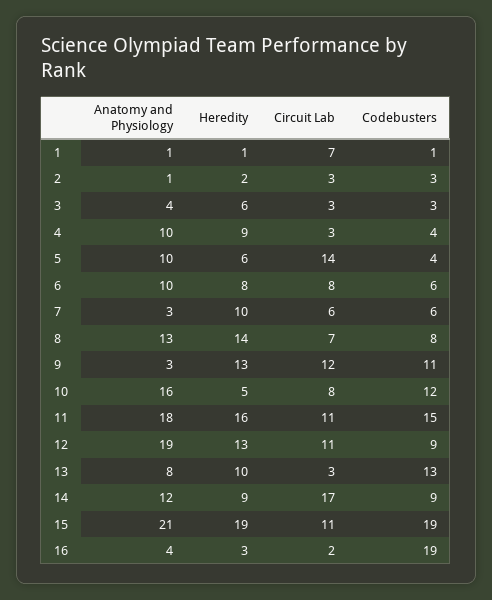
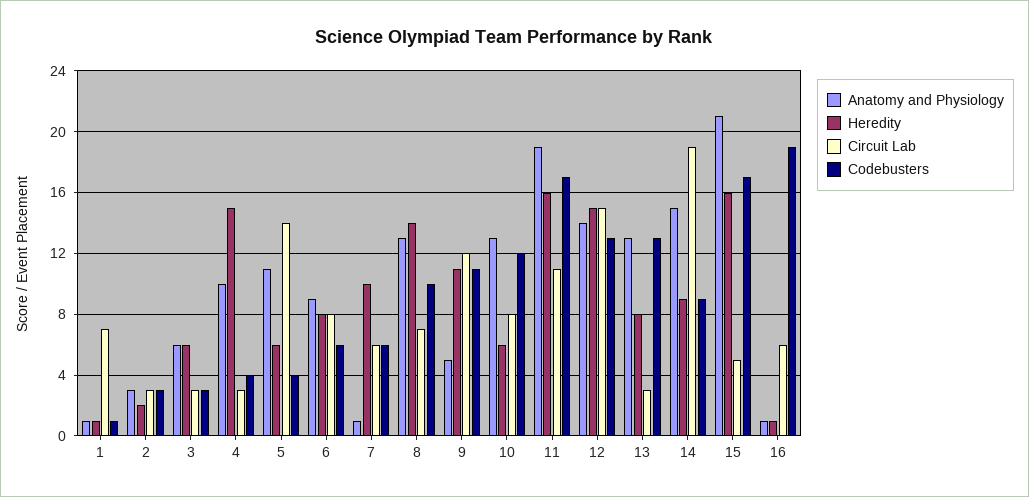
Anatomy and Physiology, 2: 1 -> 3
Anatomy and Physiology, 3: 4 -> 6
Heredity, 4: 9 -> 15
Anatomy and Physiology, 5: 10 -> 11
Anatomy and Physiology, 6: 10 -> 9
Anatomy and Physiology, 7: 3 -> 1
Codebusters, 8: 8 -> 10
Anatomy and Physiology, 9: 3 -> 5
Heredity, 9: 13 -> 11
Anatomy and Physiology, 10: 16 -> 13
Heredity, 10: 5 -> 6
Anatomy and Physiology, 11: 18 -> 19
Codebusters, 11: 15 -> 17
Anatomy and Physiology, 12: 19 -> 14
Heredity, 12: 13 -> 15
Circuit Lab, 12: 11 -> 15
Codebusters, 12: 9 -> 13
Anatomy and Physiology, 13: 8 -> 13
Heredity, 13: 10 -> 8
Anatomy and Physiology, 14: 12 -> 15
Circuit Lab, 14: 17 -> 19
Heredity, 15: 19 -> 16
Circuit Lab, 15: 11 -> 5
Codebusters, 15: 19 -> 17
Anatomy and Physiology, 16: 4 -> 1
Heredity, 16: 3 -> 1
Circuit Lab, 16: 2 -> 6

